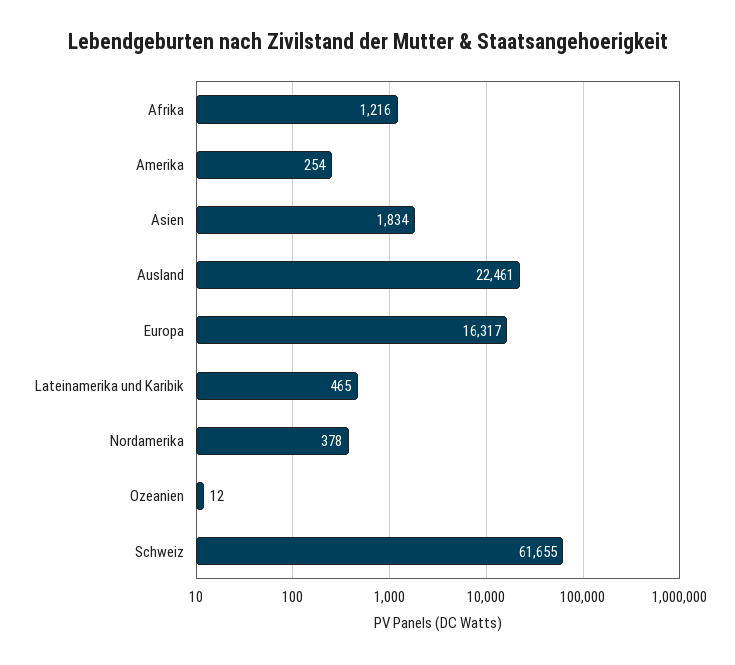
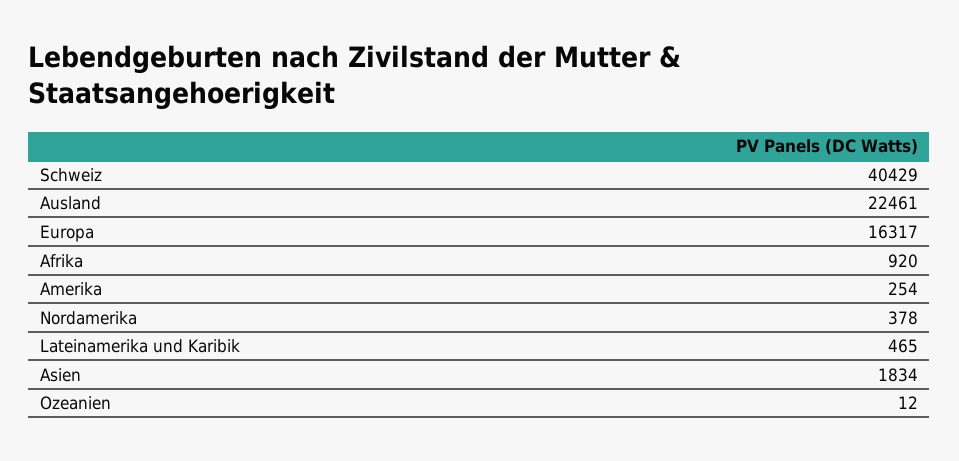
Afrika: 1216 -> 920
Schweiz: 61655 -> 40429

